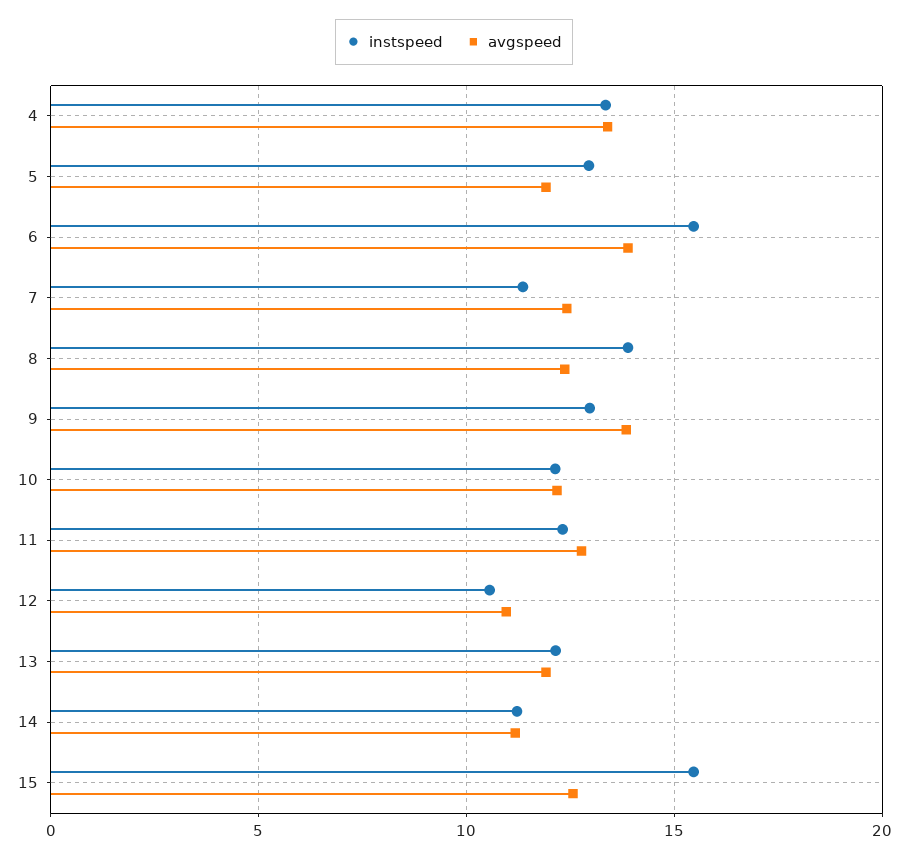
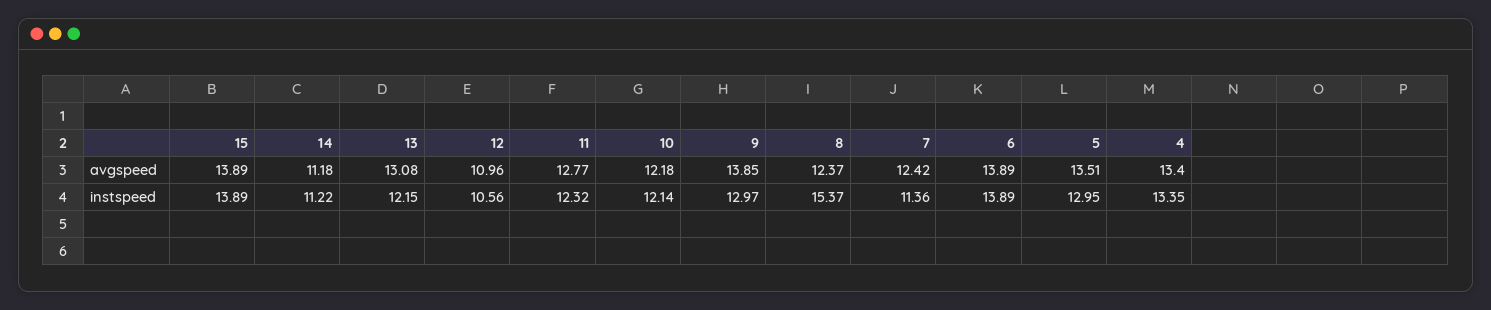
avgspeed, 5: 12 -> 13.51
instspeed, 6: 15.5 -> 13.89
instspeed, 8: 14 -> 15.37
avgspeed, 13: 12 -> 13.08
instspeed, 15: 15.5 -> 13.89
avgspeed, 15: 12.5 -> 13.89

